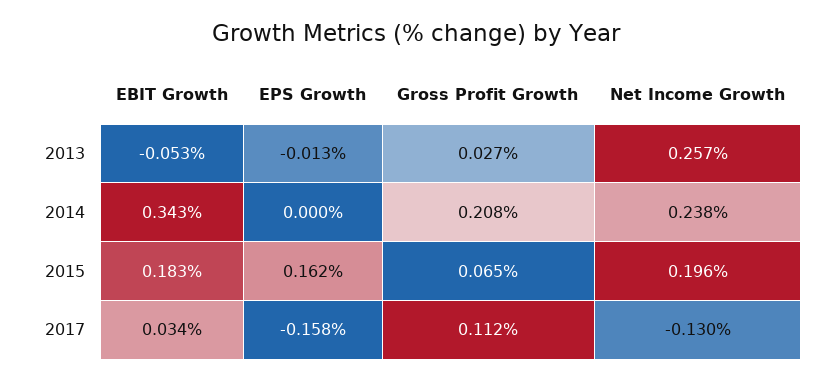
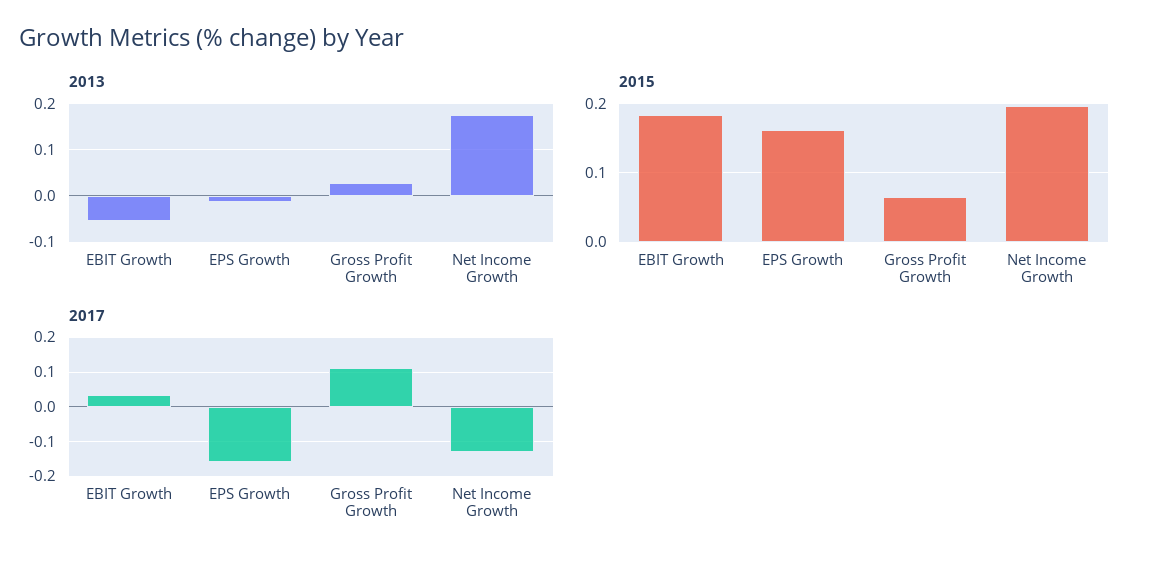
2013, Net Income Growth: 0.257 -> 0.18
2014, EBIT Growth: 0.343 -> none
2014, EPS Growth: 0 -> none
2014, Gross Profit Growth: 0.208 -> none
2014, Net Income Growth: 0.238 -> none

